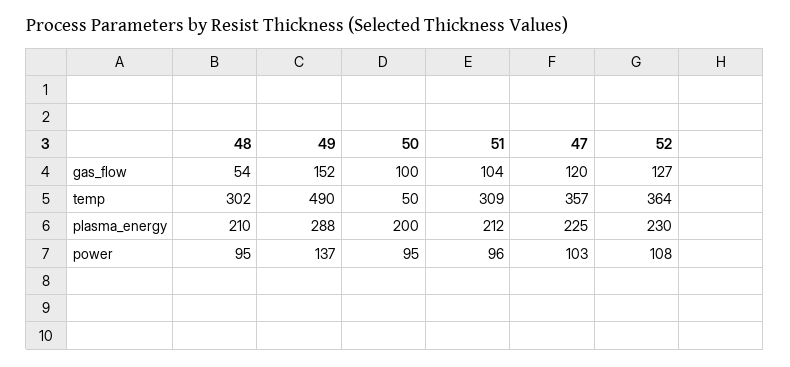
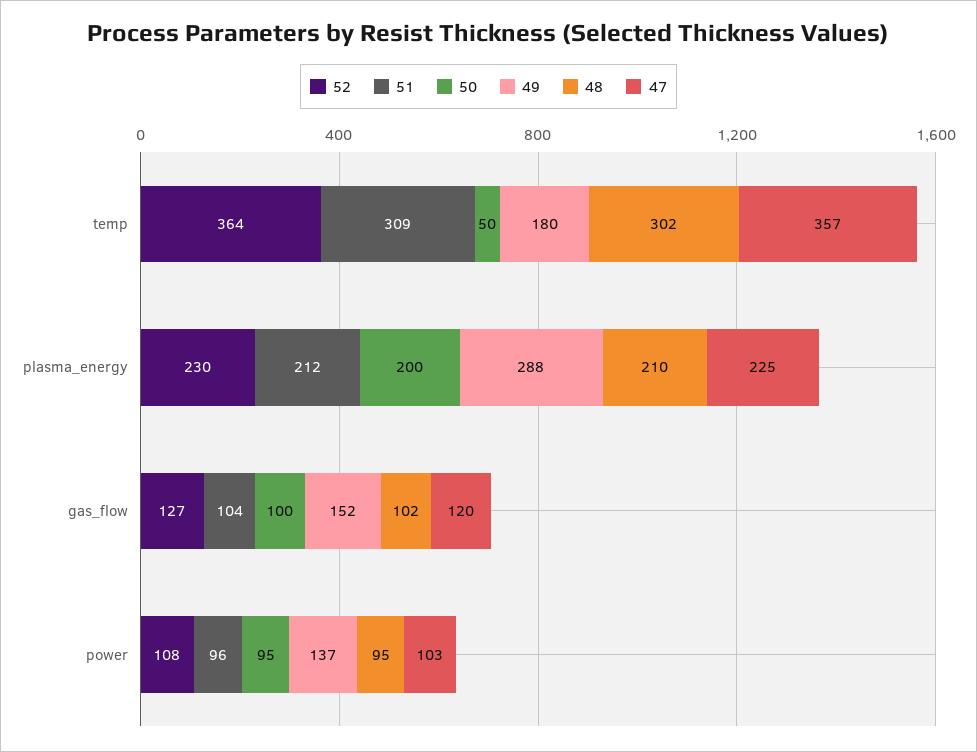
48, gas_flow: 54 -> 102
49, temp: 490 -> 180

